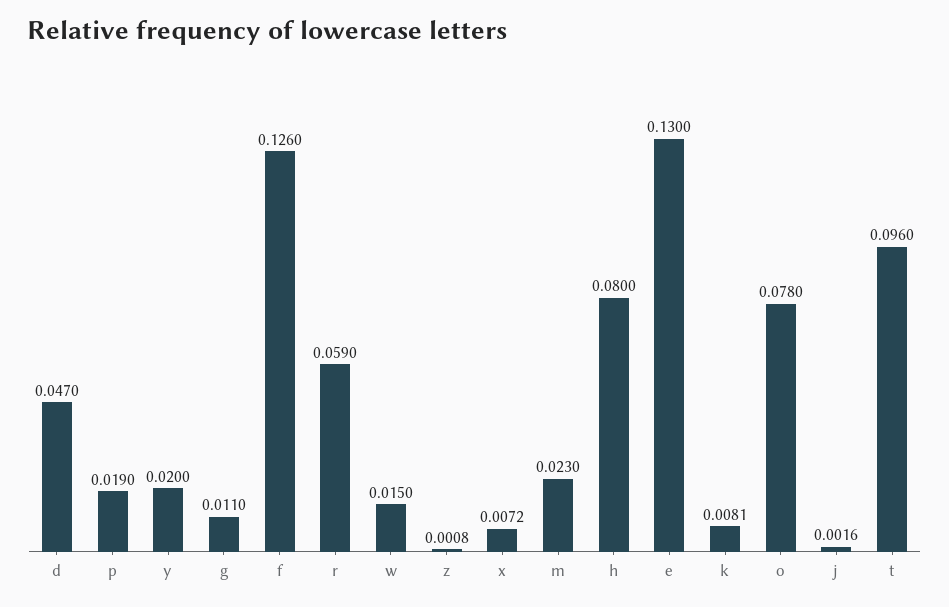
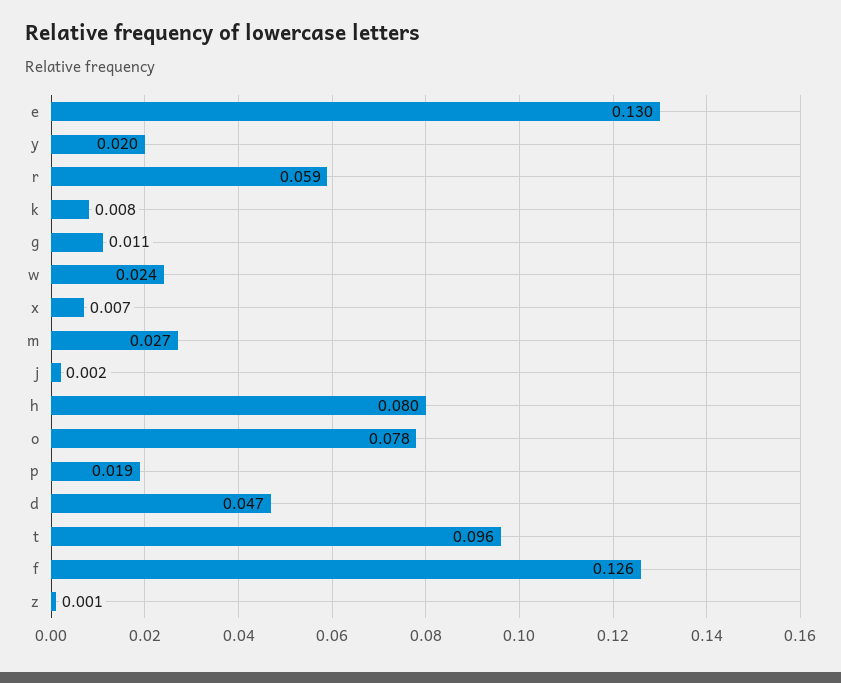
w: 0.015 -> 0.024
m: 0.023 -> 0.027

